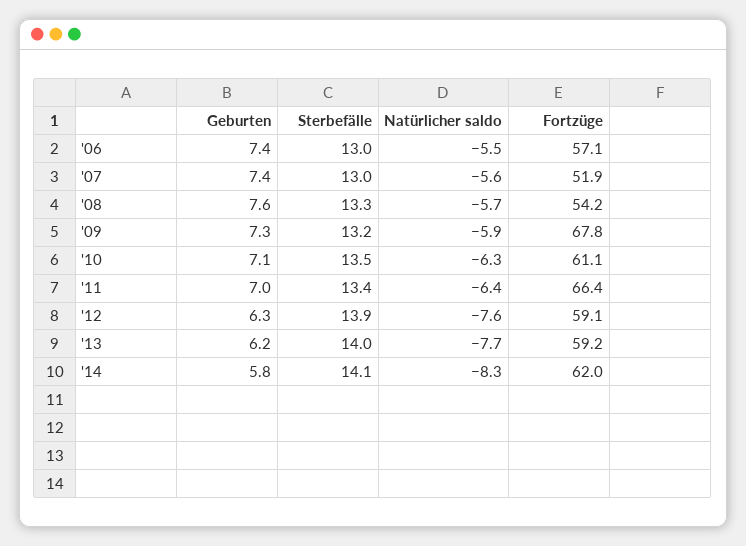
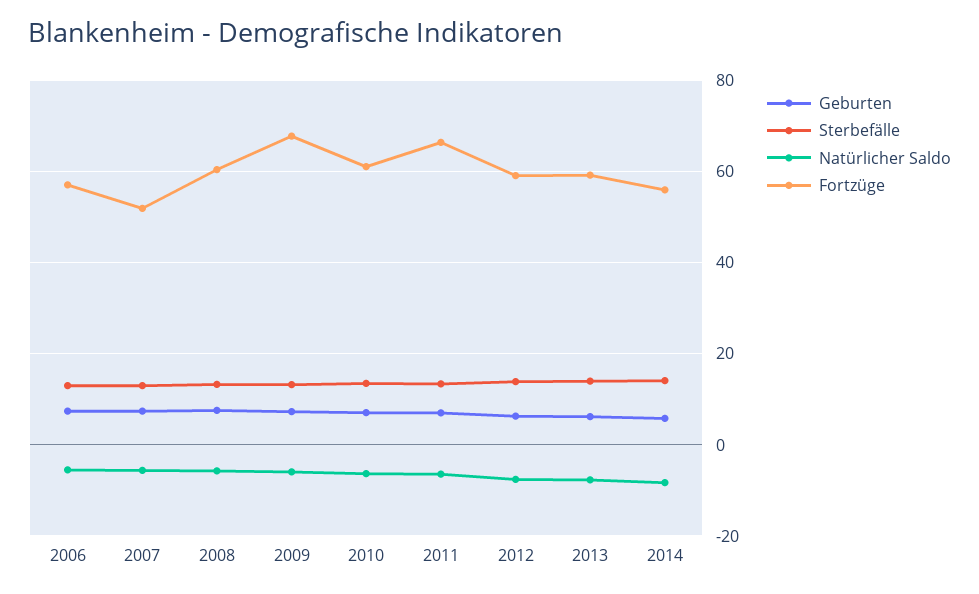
Fortzüge, '08: 54.2 -> 60
Fortzüge, '14: 62 -> 56

